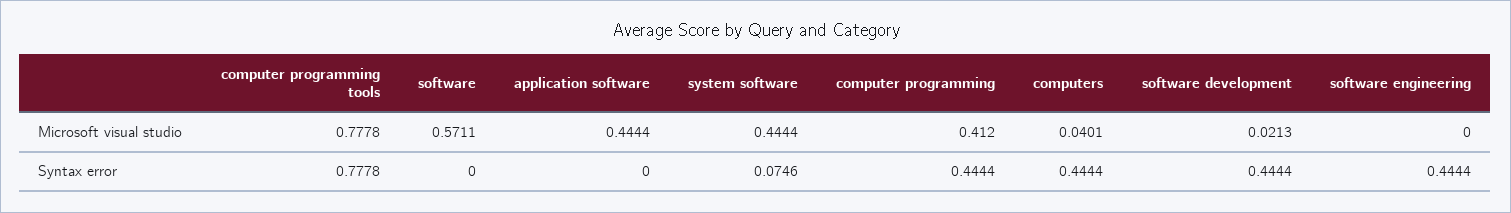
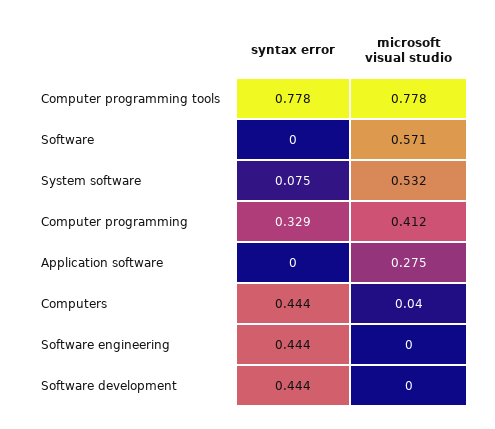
application software, Microsoft visual studio: 0.4444 -> 0.275
system software, Microsoft visual studio: 0.4444 -> 0.532
software development, Microsoft visual studio: 0.0213 -> 0
computer programming, Syntax error: 0.4444 -> 0.329

